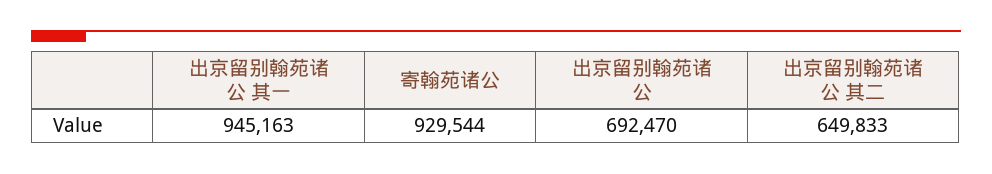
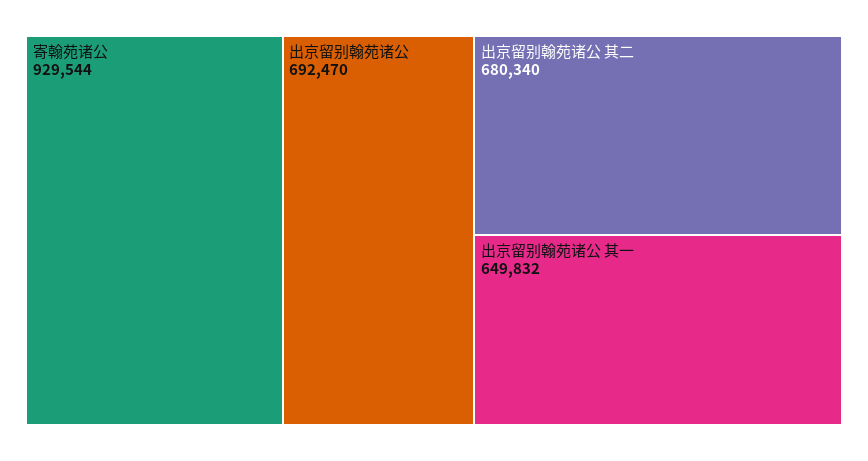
出京留别翰苑诸公 其一: 945163 -> 649832
出京留别翰苑诸公 其二: 649833 -> 680340

